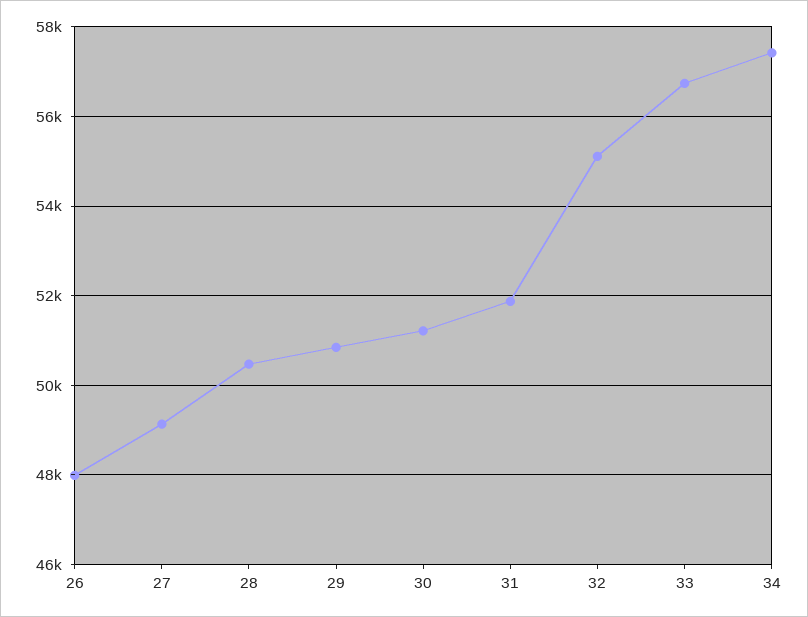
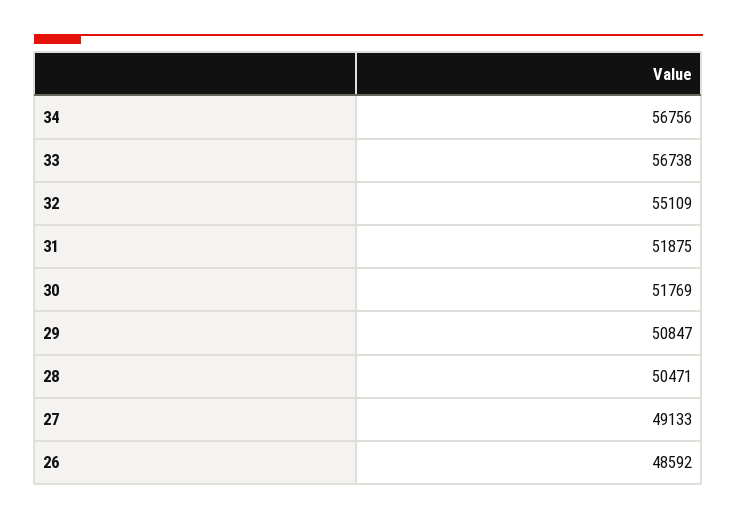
26: 48000 -> 48592
30: 51200 -> 51769
34: 57400 -> 56756

